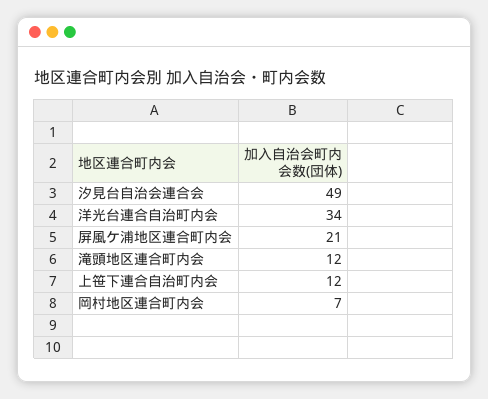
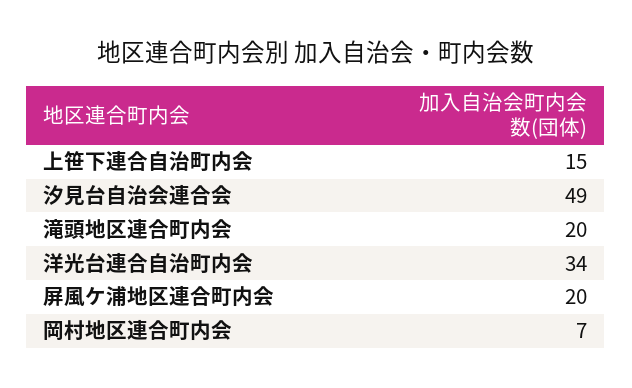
屏風ケ浦地区連合町内会: 21 -> 20
滝頭地区連合町内会: 12 -> 20
上笹下連合自治町内会: 12 -> 15

